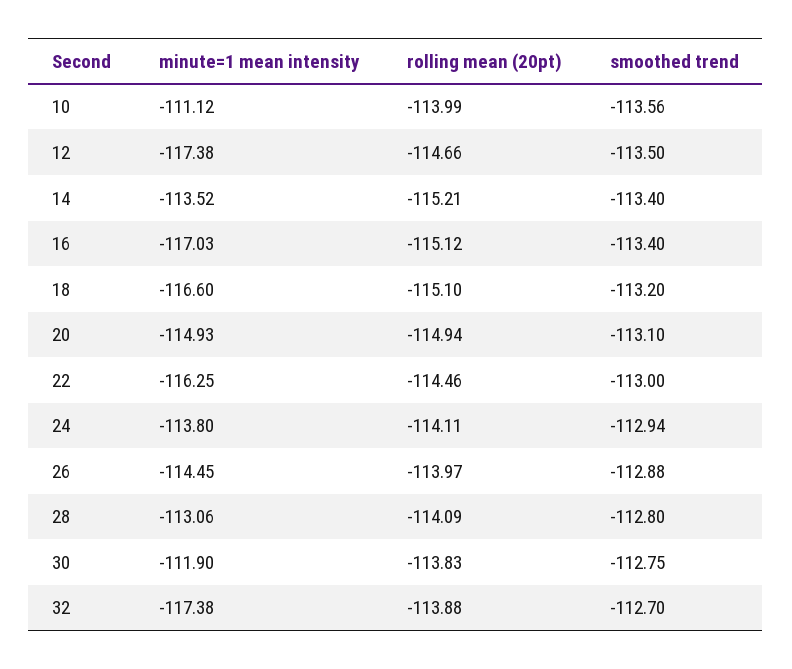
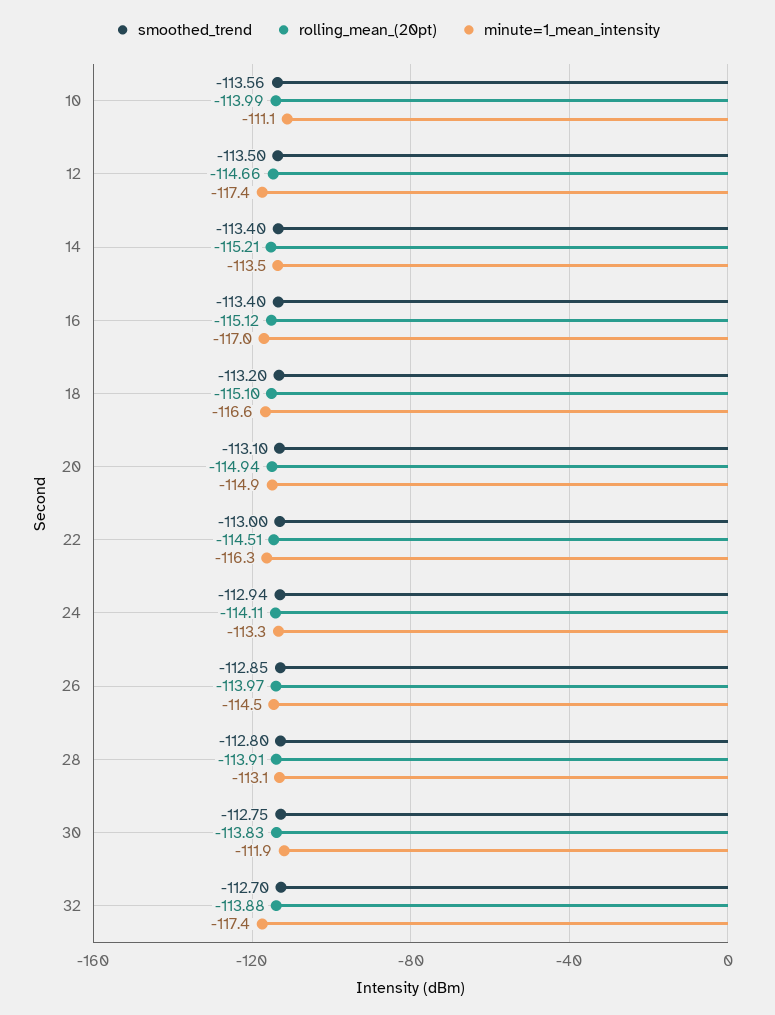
rolling mean (20pt), 22: -114.46 -> -114.51
minute=1 mean intensity, 24: -113.8 -> -113.3
smoothed trend, 26: -112.88 -> -112.85
rolling mean (20pt), 28: -114.09 -> -113.91

